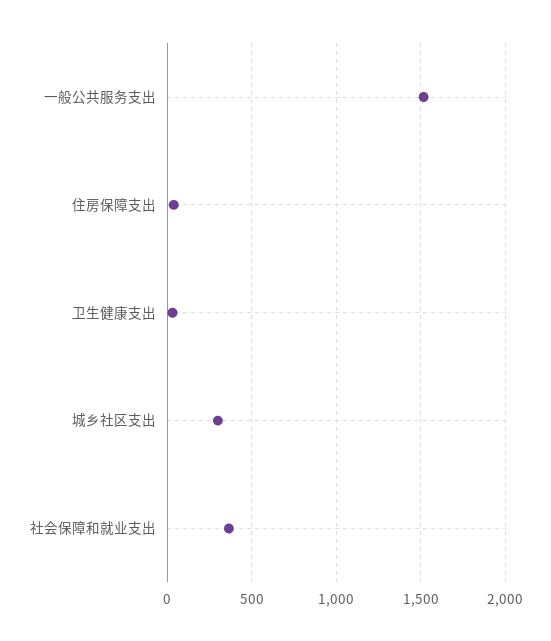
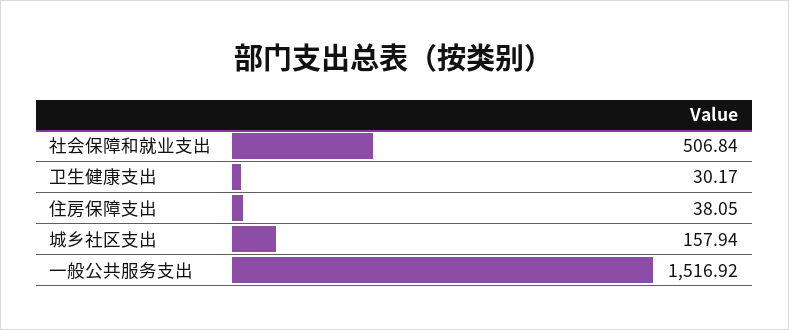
城乡社区支出: 300 -> 157.94
社会保障和就业支出: 350 -> 506.84

